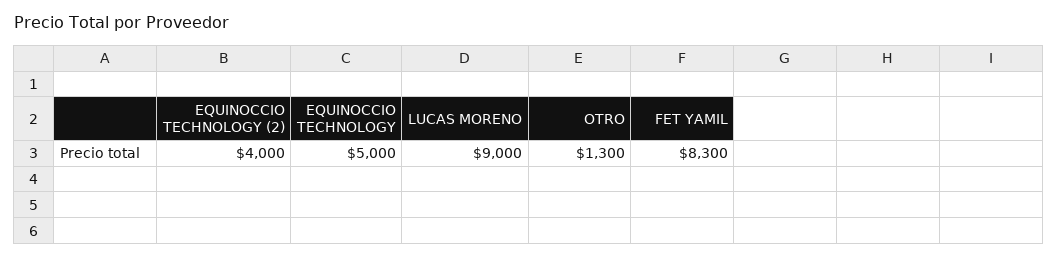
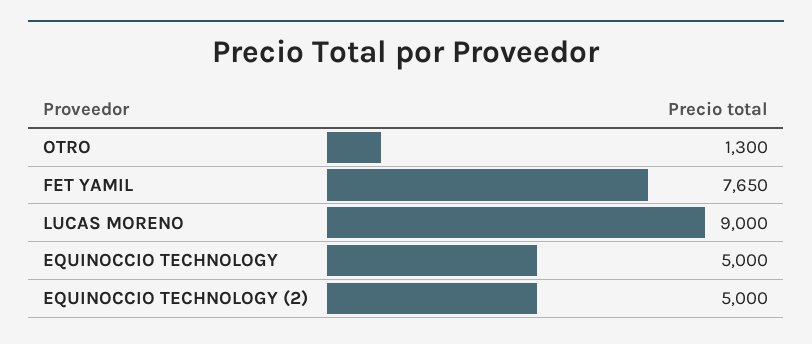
EQUINOCCIO TECHNOLOGY (2): 4000 -> 5000
FET YAMIL: 8300 -> 7650

